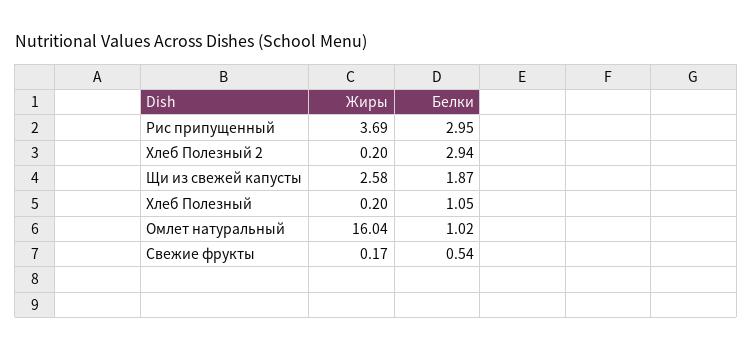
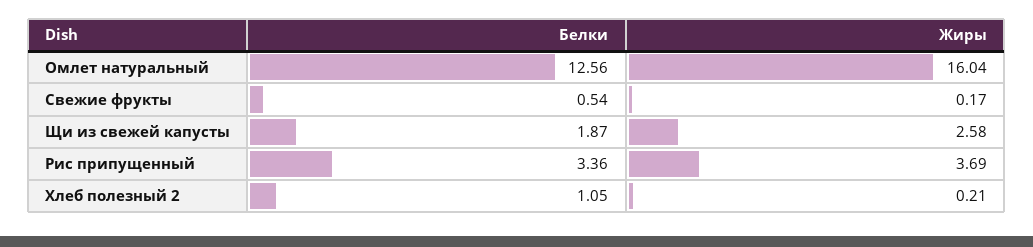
Белки, Рис припущенный: 2.95 -> 3.36
Жиры, Хлеб Полезный 2: 0.2 -> 0.21
Белки, Хлеб Полезный 2: 2.94 -> 1.05
Жиры, Хлеб Полезный: 0.2 -> none
Белки, Хлеб Полезный: 1.05 -> none
Белки, Омлет натуральный: 1.02 -> 12.56

